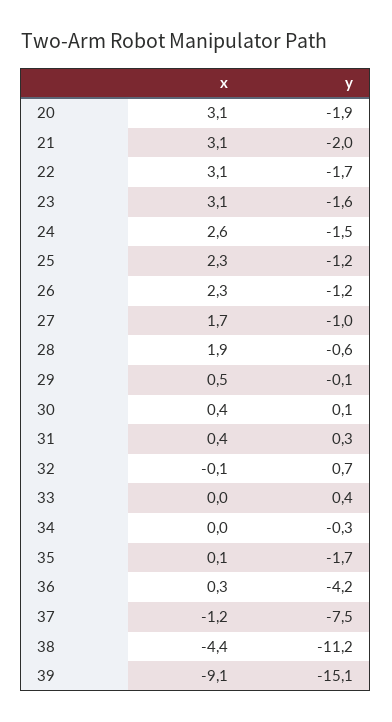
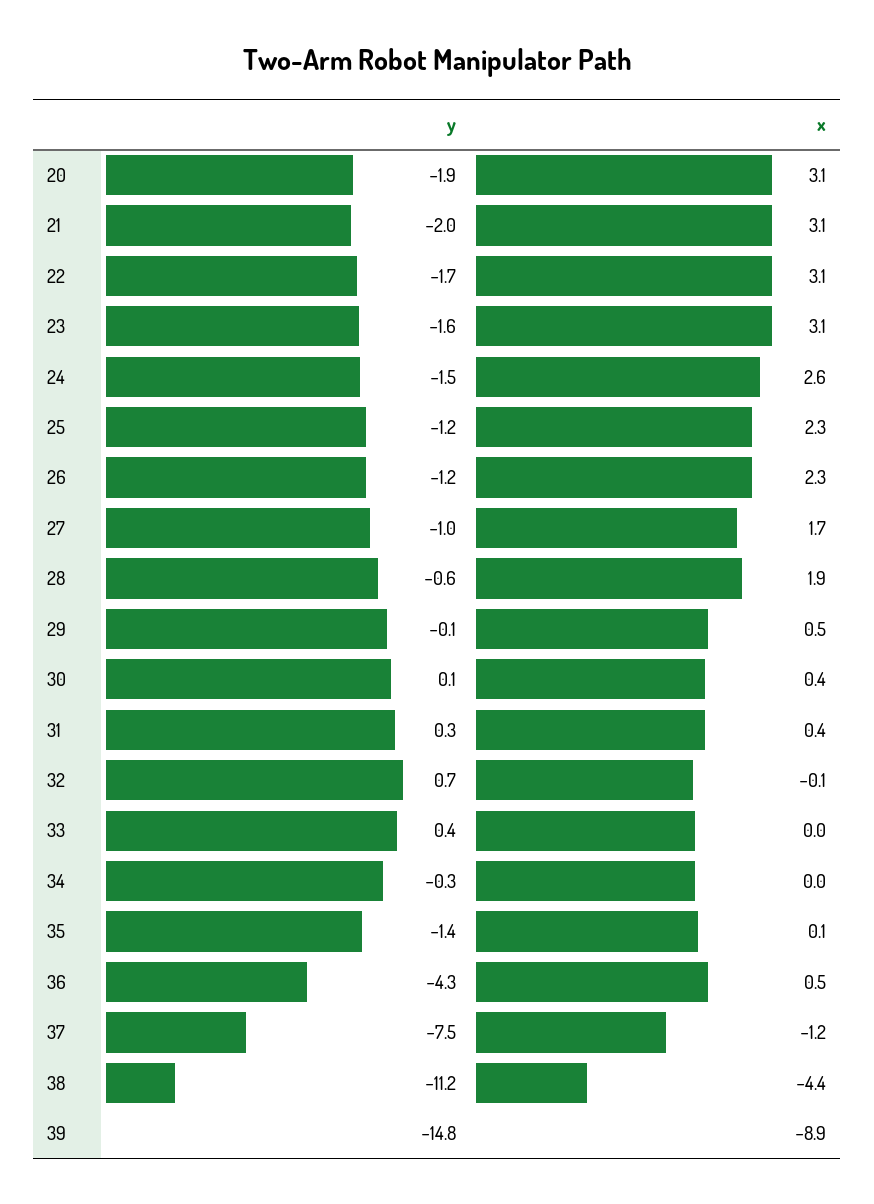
y, 35: -1.7 -> -1.4
x, 36: 0.3 -> 0.5
y, 36: -4.2 -> -4.3
x, 39: -9.1 -> -8.9
y, 39: -15.1 -> -14.8

